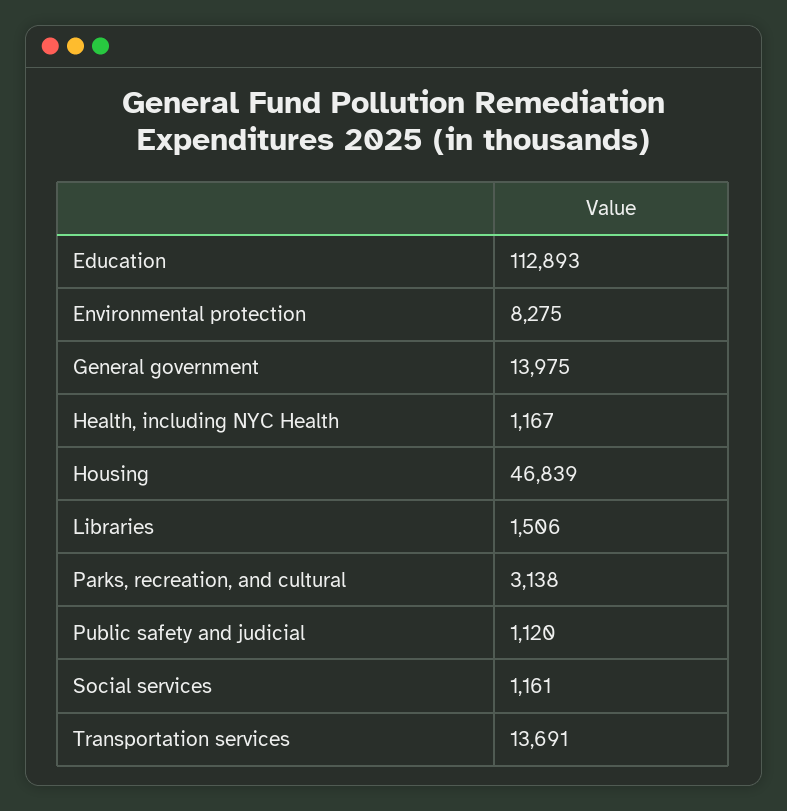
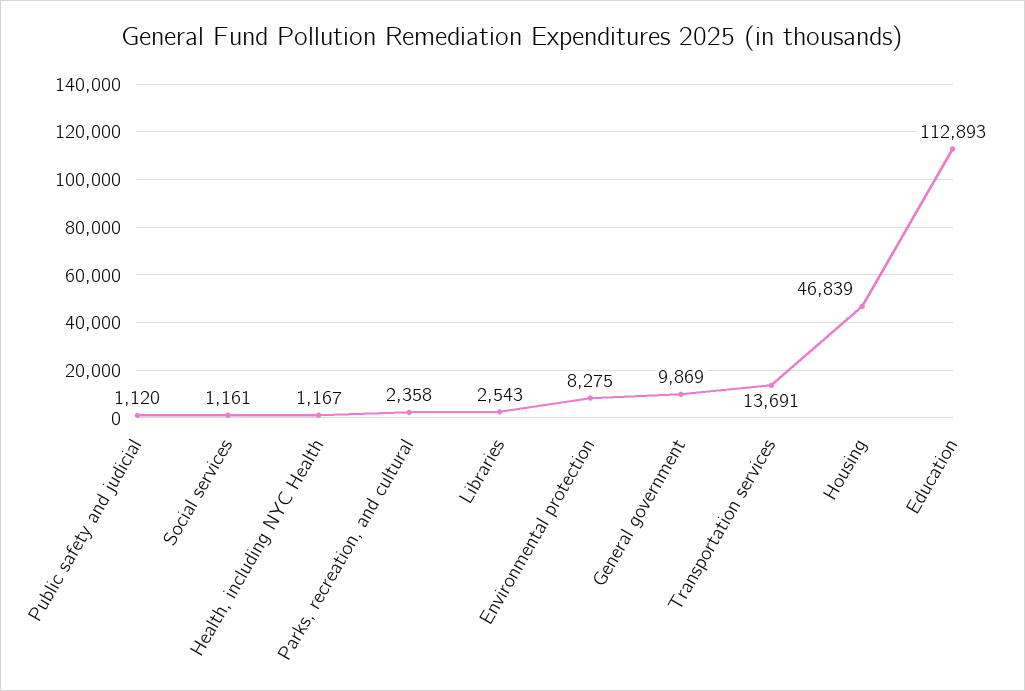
General government: 13975 -> 9869
Libraries: 1506 -> 2543
Parks, recreation, and cultural: 3138 -> 2358

